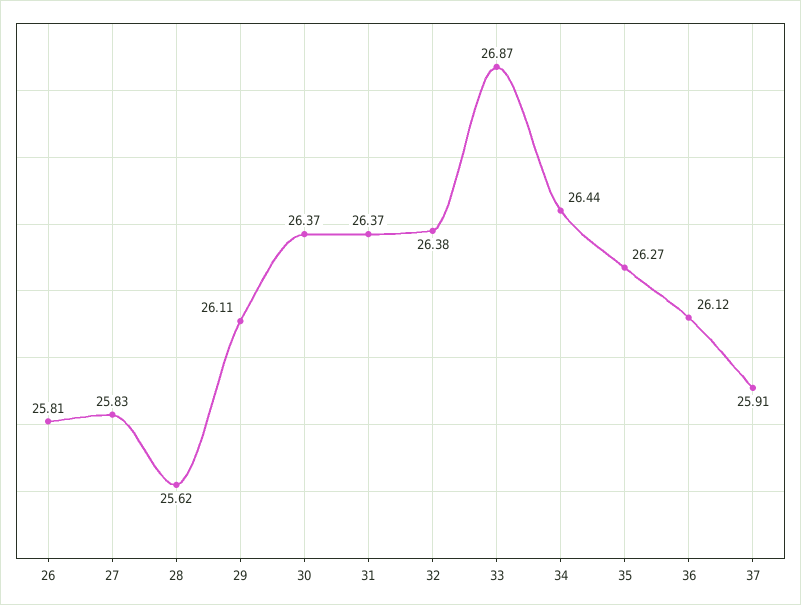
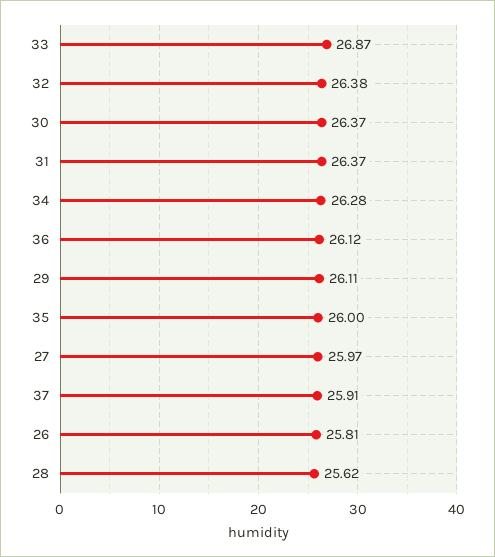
27: 25.83 -> 25.97
34: 26.44 -> 26.28
35: 26.27 -> 26

